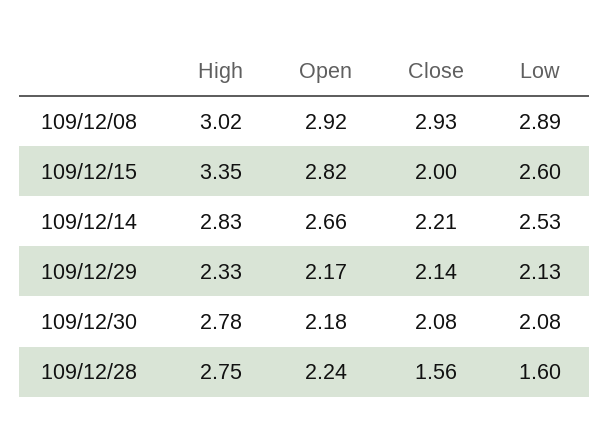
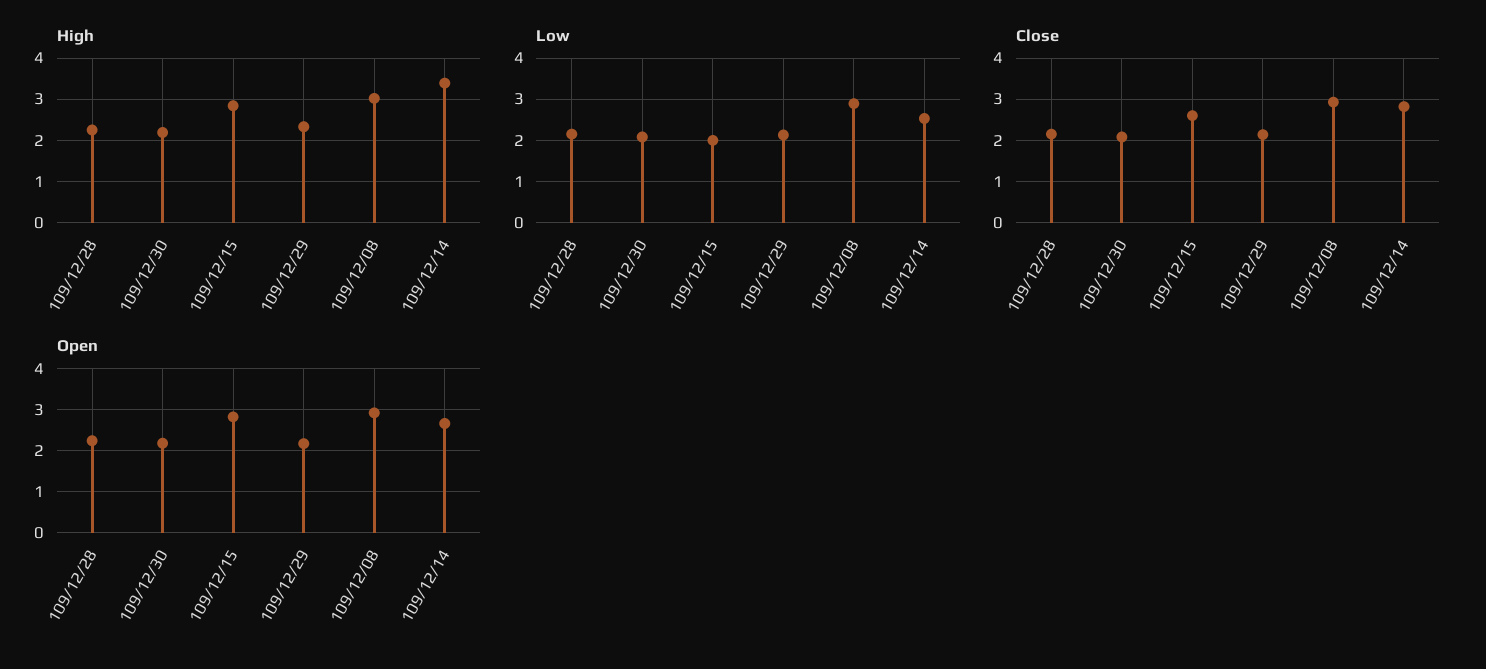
High, 109/12/15: 3.35 -> 2.8
Close, 109/12/15: 2 -> 2.6
Low, 109/12/15: 2.6 -> 2
High, 109/12/14: 2.83 -> 3.4
Close, 109/12/14: 2.21 -> 2.8
High, 109/12/30: 2.78 -> 2.2
High, 109/12/28: 2.75 -> 2.2
Close, 109/12/28: 1.56 -> 2.2
Low, 109/12/28: 1.6 -> 2.2

